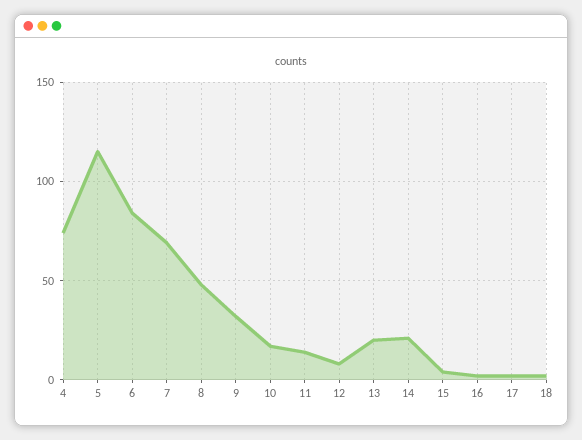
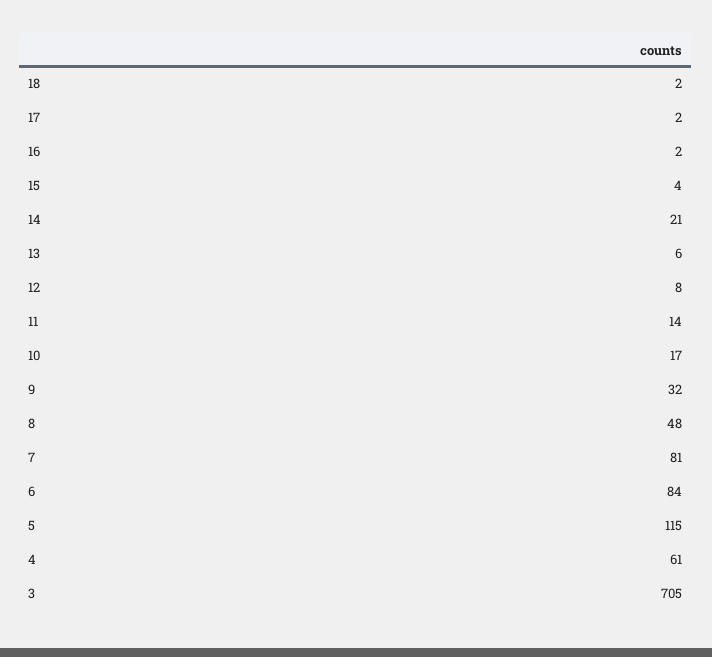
4: 75 -> 61
7: 70 -> 81
13: 20 -> 6
3: none -> 705

